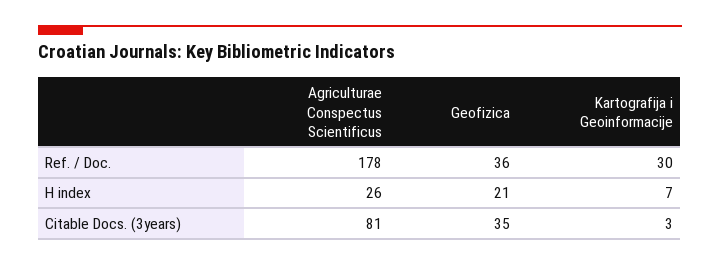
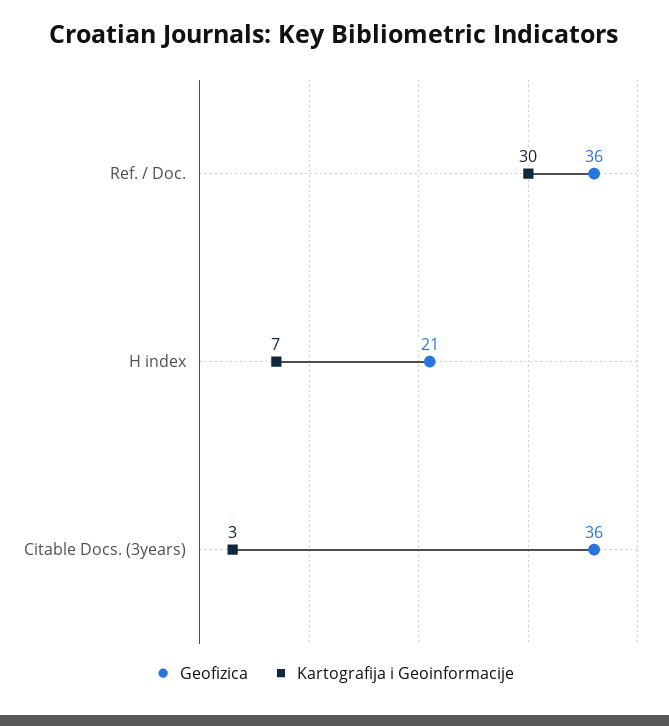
Agriculturae Conspectus Scientificus, Ref. / Doc.: 178 -> none
Agriculturae Conspectus Scientificus, H index: 26 -> none
Agriculturae Conspectus Scientificus, Citable Docs. (3years): 81 -> none
Geofizica, Citable Docs. (3years): 35 -> 36

